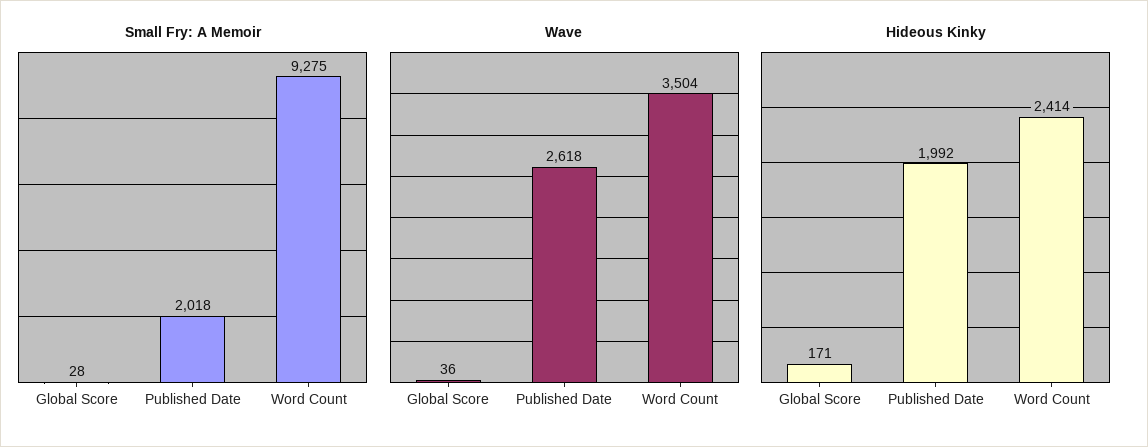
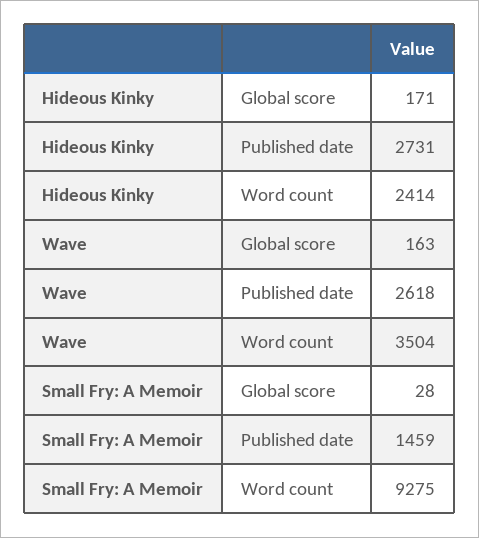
Small Fry: A Memoir, Published Date: 2018 -> 1459
Wave, Global Score: 36 -> 163
Hideous Kinky, Published Date: 1992 -> 2731

